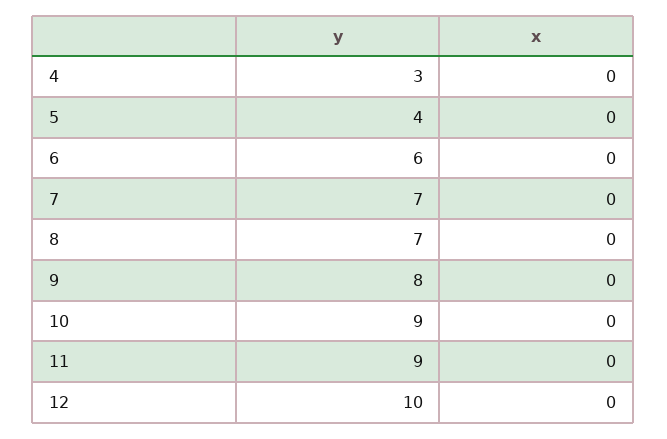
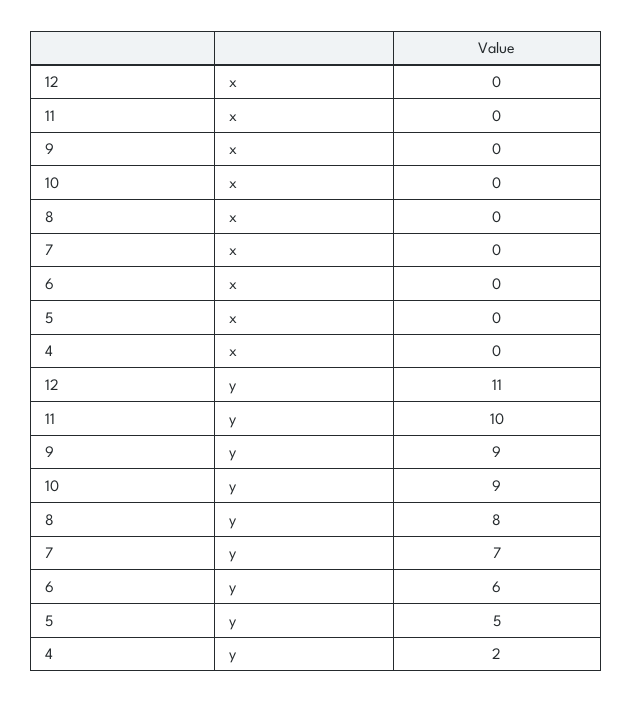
y, 4: 3 -> 2
y, 5: 4 -> 5
y, 8: 7 -> 8
y, 9: 8 -> 9
y, 11: 9 -> 10
y, 12: 10 -> 11

